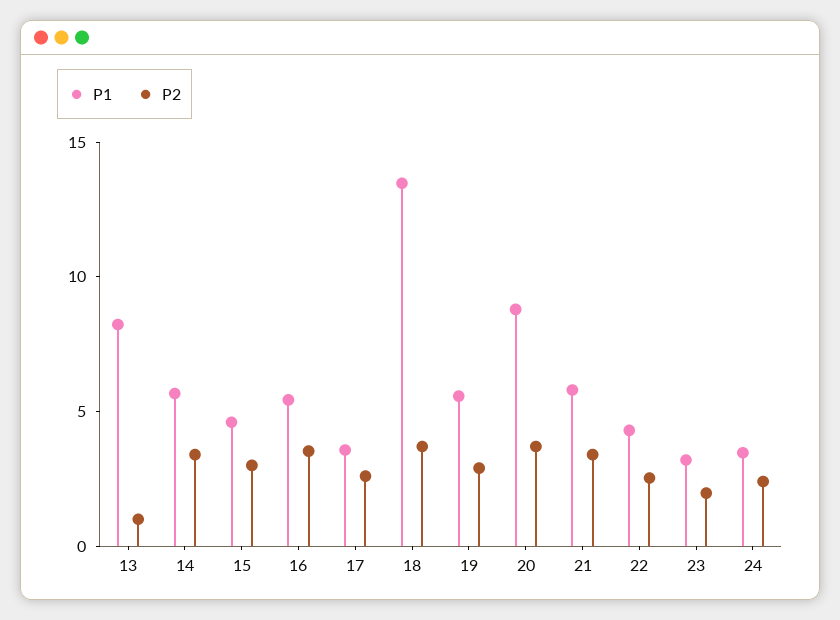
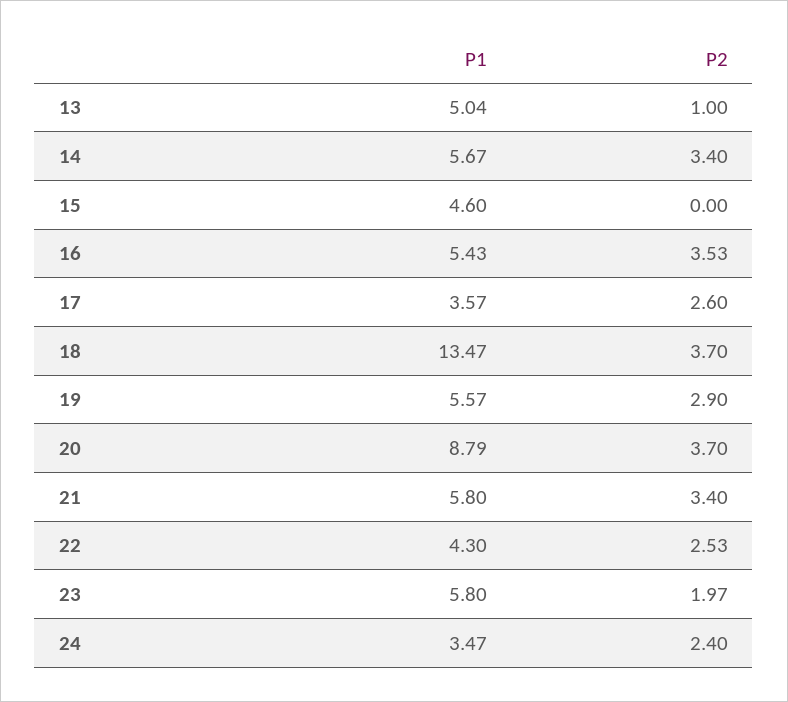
P1, 13: 8 -> 5.04
P2, 15: 3 -> 0
P1, 23: 3 -> 5.8

